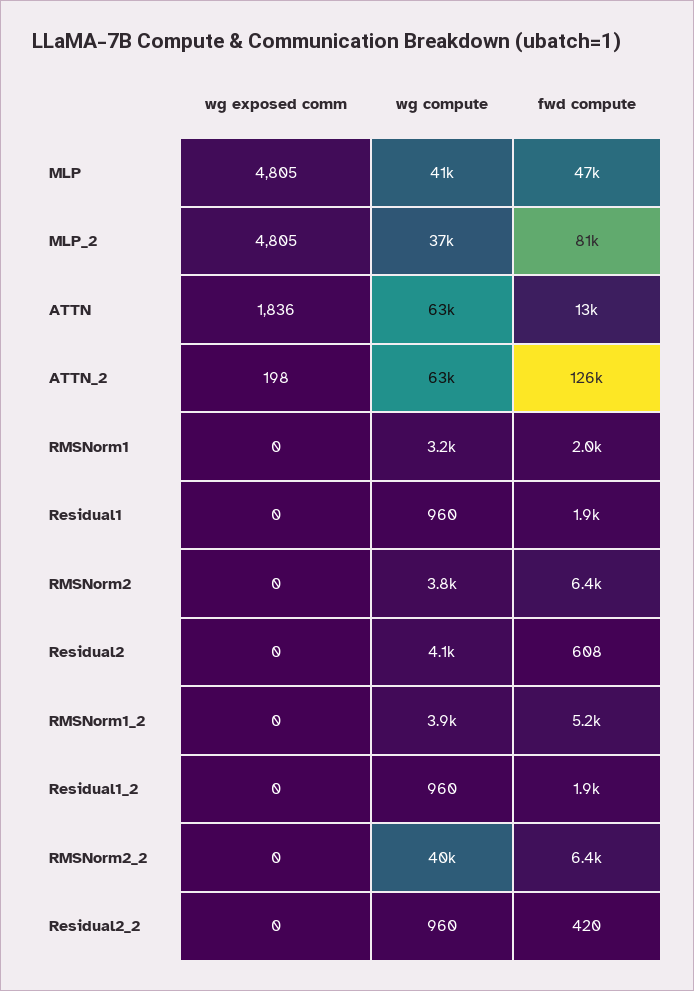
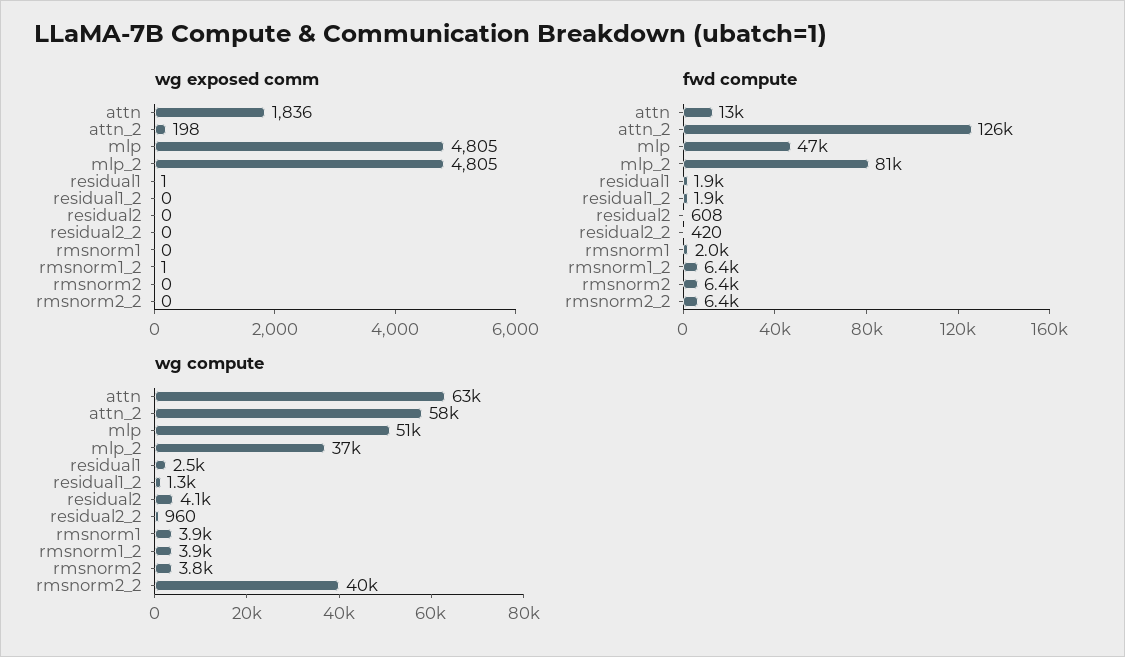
wg compute, MLP: 41000 -> 51000
wg compute, ATTN_2: 63000 -> 58000
wg compute, RMSNorm1: 3200 -> 3900
wg exposed comm, Residual1: 0 -> 1
wg compute, Residual1: 960 -> 2500
wg exposed comm, RMSNorm1_2: 0 -> 1
fwd compute, RMSNorm1_2: 5200 -> 6400
wg compute, Residual1_2: 960 -> 1300

